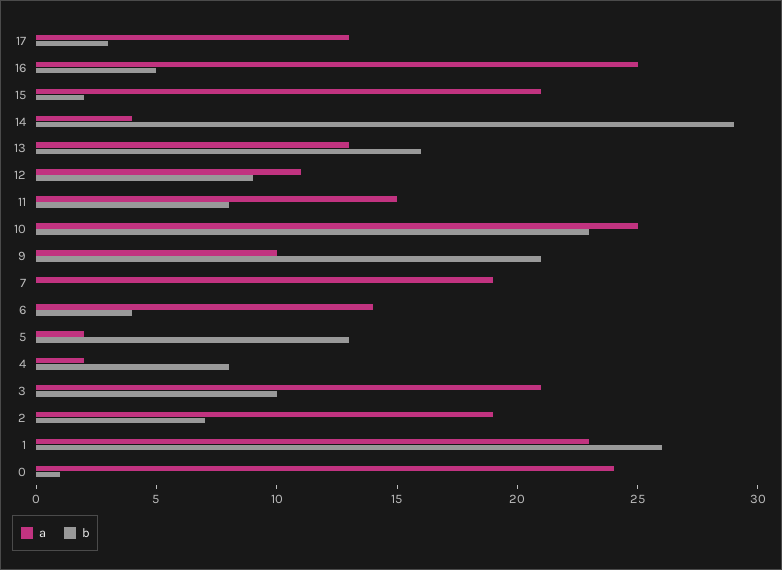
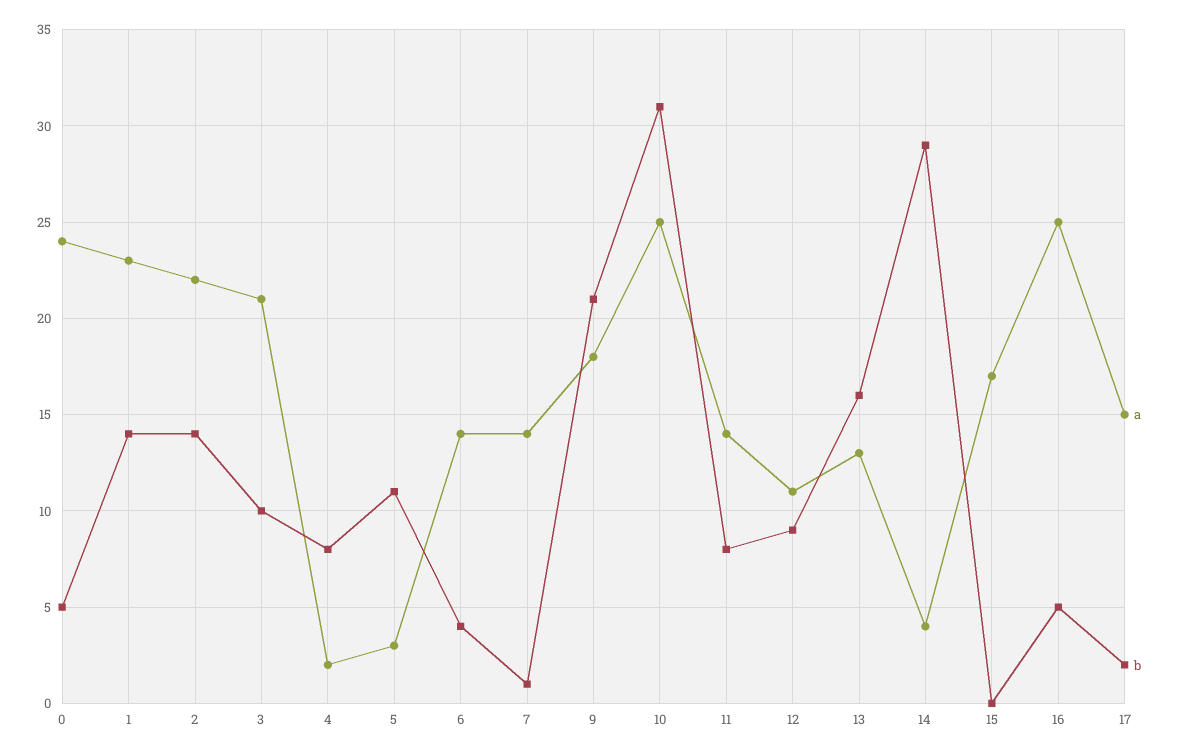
a, 17: 13 -> 15
b, 17: 3 -> 2
a, 15: 21 -> 17
b, 15: 2 -> 0
a, 11: 15 -> 14
b, 10: 23 -> 31
a, 9: 10 -> 18
a, 7: 19 -> 14
b, 7: 0 -> 1
a, 5: 2 -> 3
b, 5: 13 -> 11
a, 2: 19 -> 22
b, 2: 7 -> 14
b, 1: 26 -> 14
b, 0: 1 -> 5

